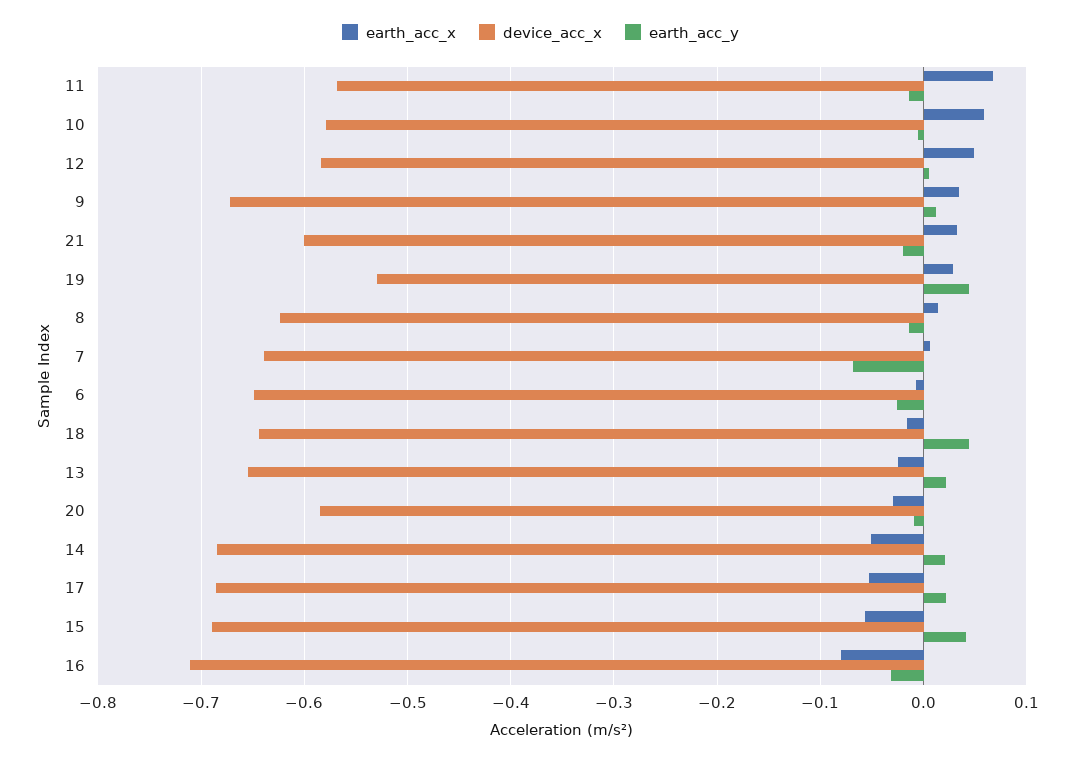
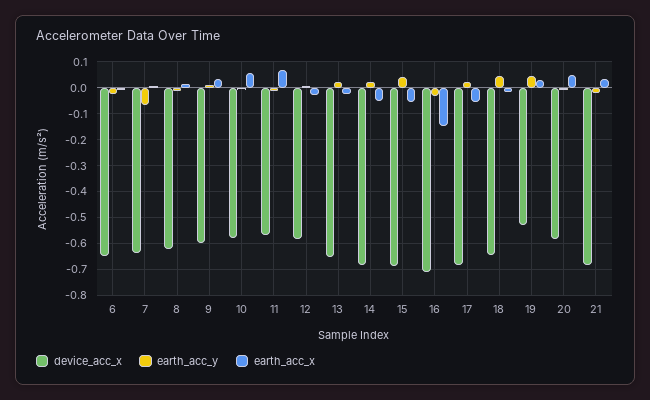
earth_acc_x, 12: 0.05 -> -0.025
device_acc_x, 9: -0.67 -> -0.6
device_acc_x, 21: -0.6 -> -0.675
earth_acc_x, 20: -0.03 -> 0.05
earth_acc_x, 16: -0.08 -> -0.15

